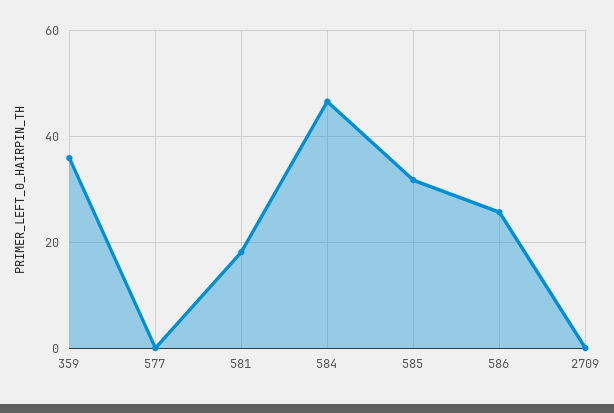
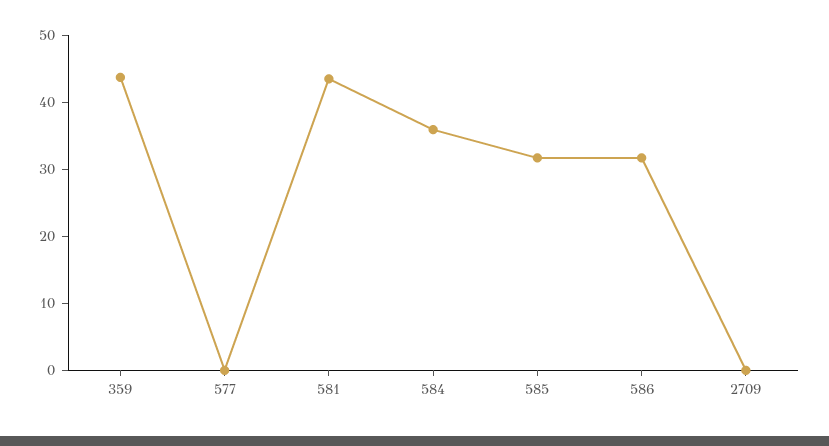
359: 36 -> 44
581: 18 -> 44
584: 46 -> 36
586: 26 -> 32

